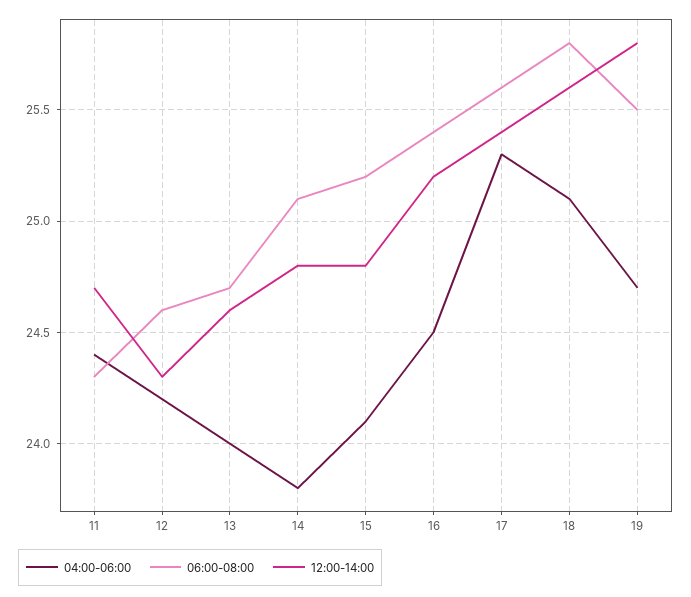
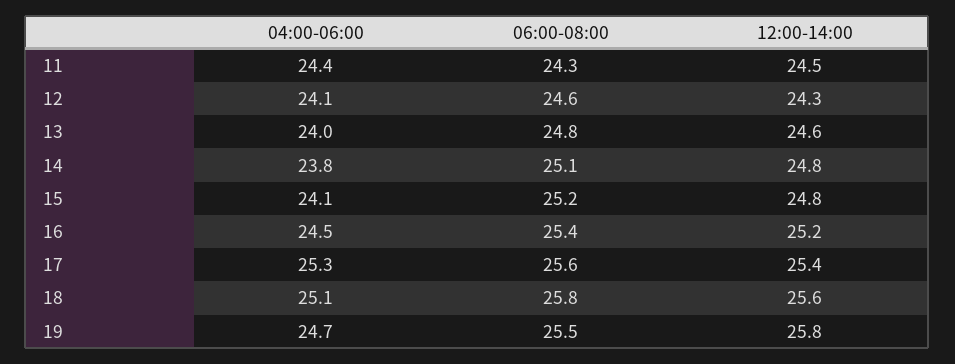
12:00-14:00, 11: 24.7 -> 24.5
04:00-06:00, 12: 24.2 -> 24.1
06:00-08:00, 13: 24.7 -> 24.8

